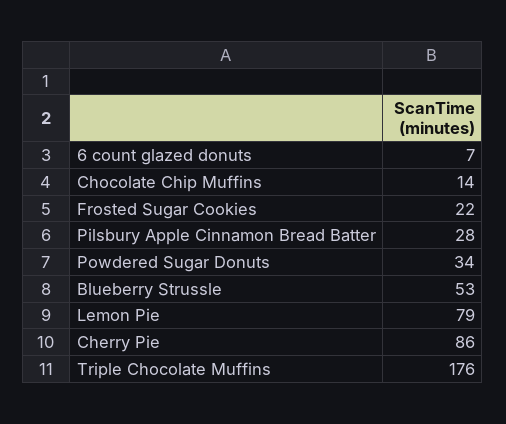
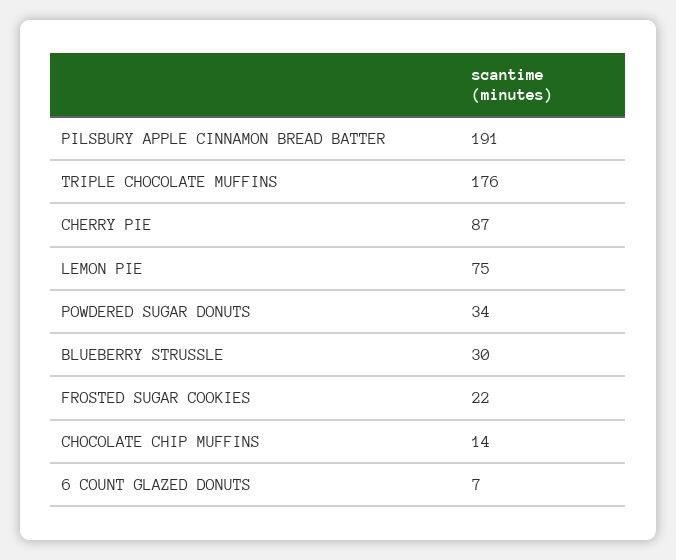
Pilsbury Apple Cinnamon Bread Batter: 28 -> 191
Blueberry Strussle: 53 -> 30
Lemon Pie: 79 -> 75
Cherry Pie: 86 -> 87

